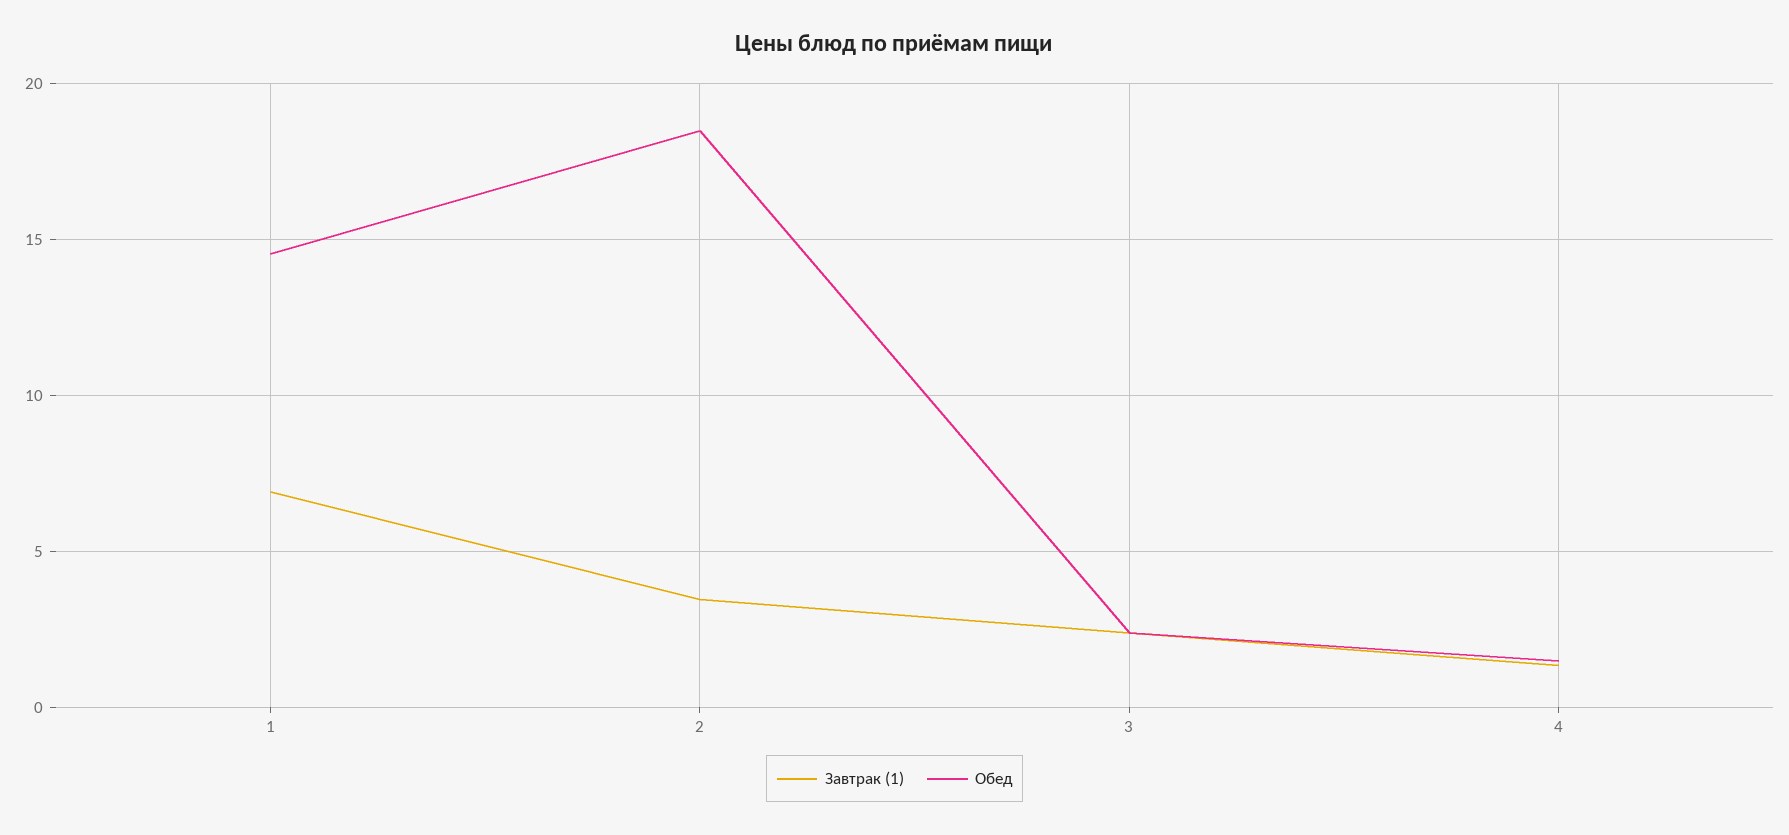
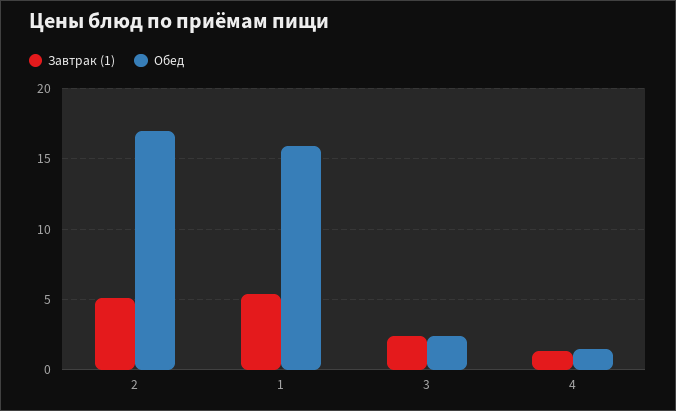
Завтрак (1), 1: 7 -> 5.5
Обед, 1: 14.5 -> 16
Завтрак (1), 2: 3.5 -> 5
Обед, 2: 18.5 -> 17

